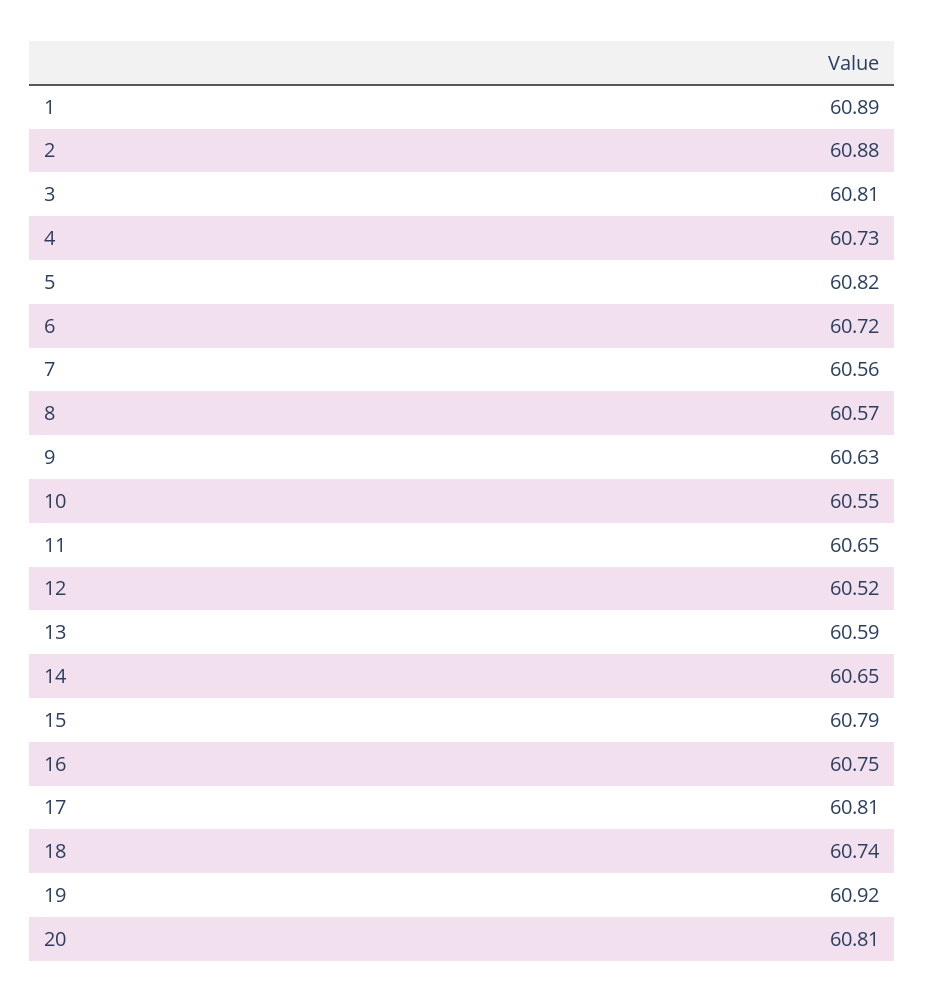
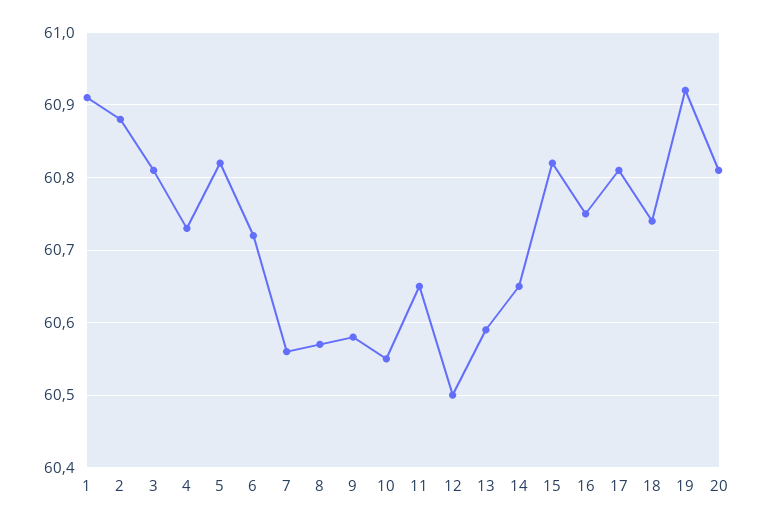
1: 60.89 -> 60.91
9: 60.63 -> 60.58
12: 60.52 -> 60.5
15: 60.79 -> 60.82

